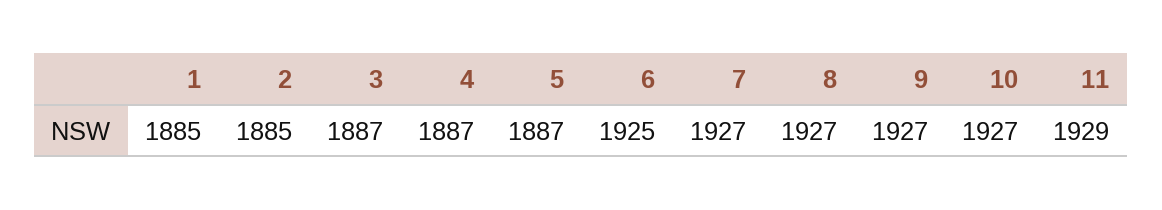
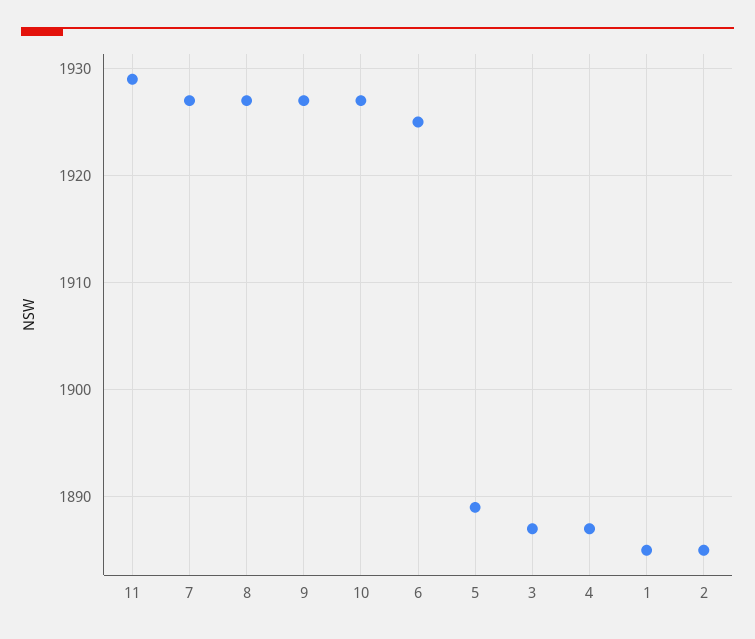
5: 1887 -> 1889

